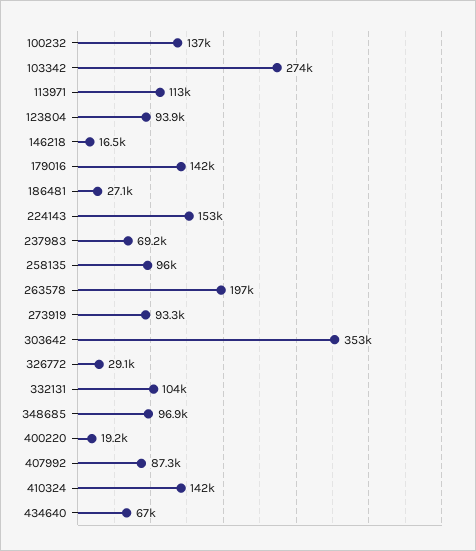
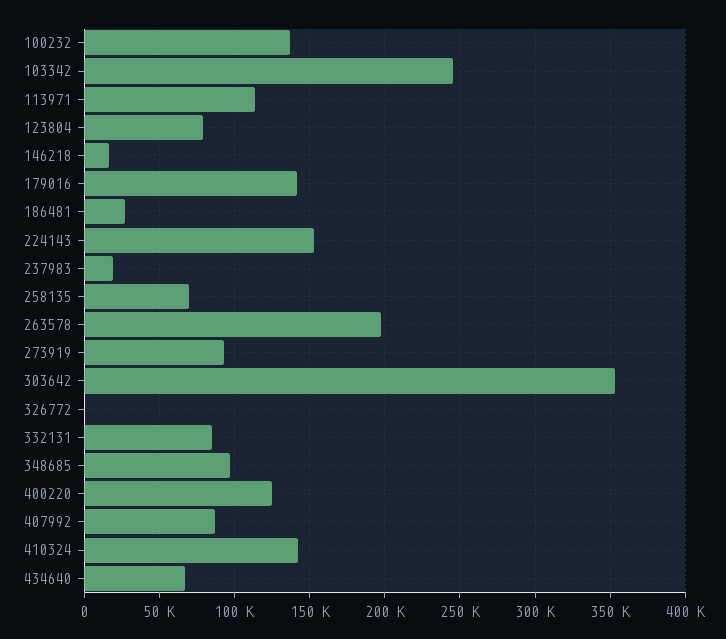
103342: 274000 -> 245000
123804: 93900 -> 80000
237983: 69200 -> 20000
258135: 96000 -> 70000
326772: 29100 -> 0
332131: 104000 -> 85000
400220: 19200 -> 125000

